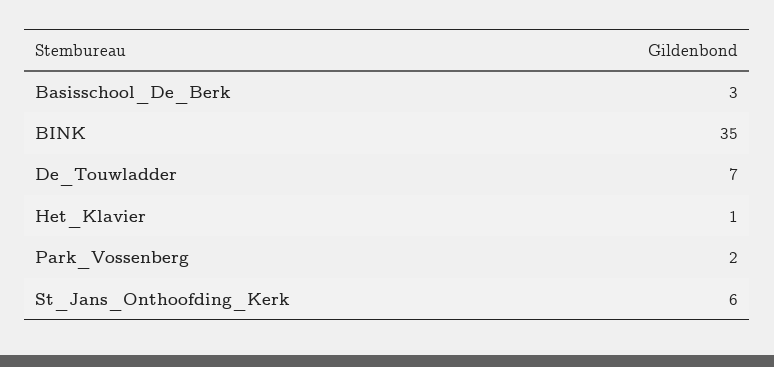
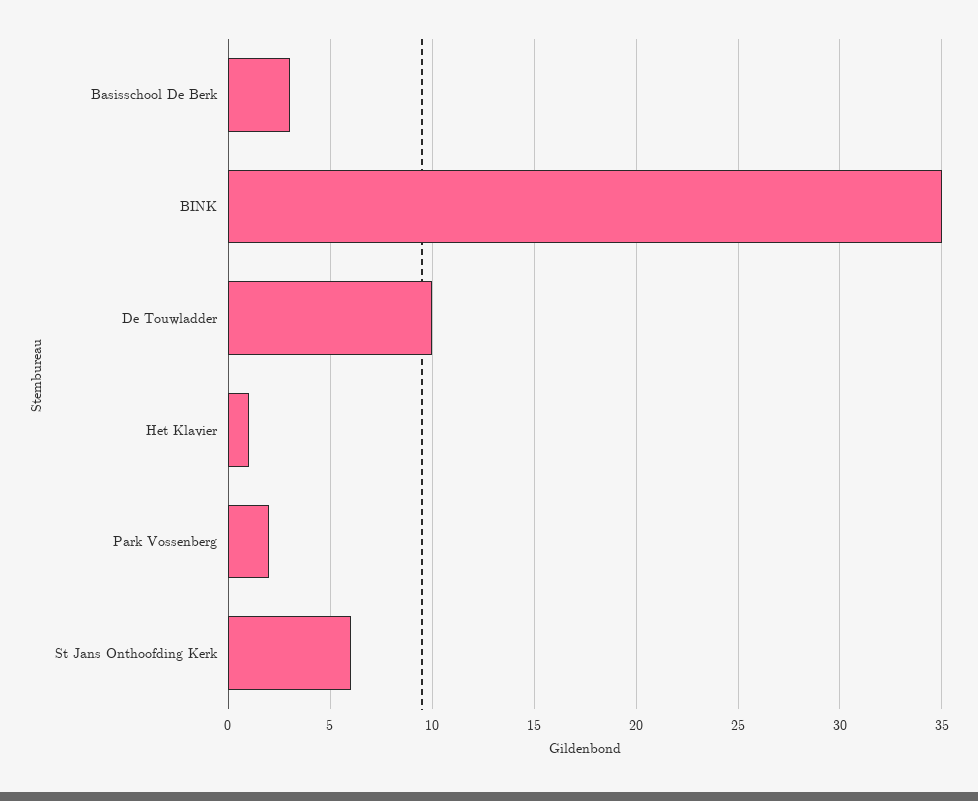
De_Touwladder: 7 -> 10

